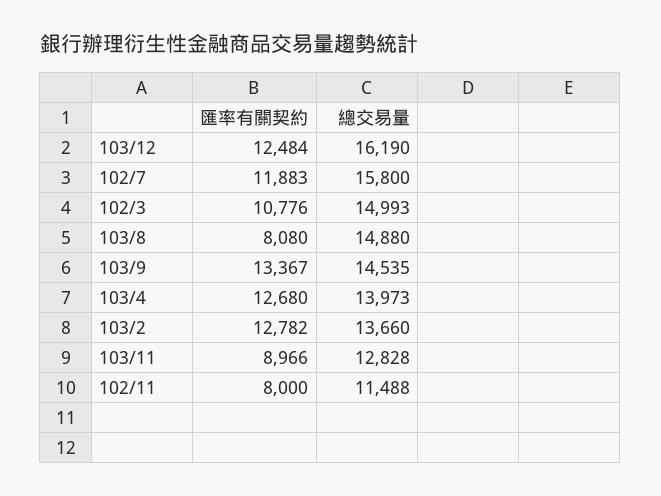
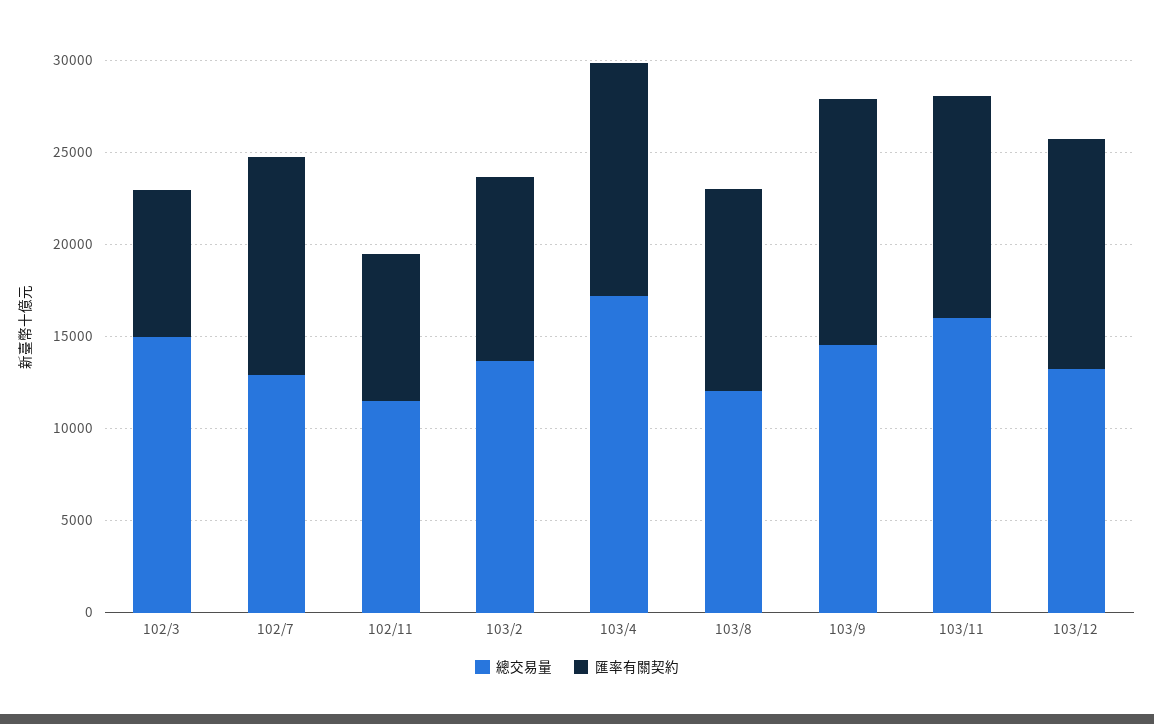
總交易量, 103/12: 16190 -> 13000
總交易量, 102/7: 15800 -> 13000
匯率有關契約, 102/3: 10776 -> 8000
匯率有關契約, 103/8: 8080 -> 11000
總交易量, 103/8: 14880 -> 12000
總交易量, 103/4: 13973 -> 17000
匯率有關契約, 103/2: 12782 -> 10000
匯率有關契約, 103/11: 8966 -> 12000
總交易量, 103/11: 12828 -> 16000

